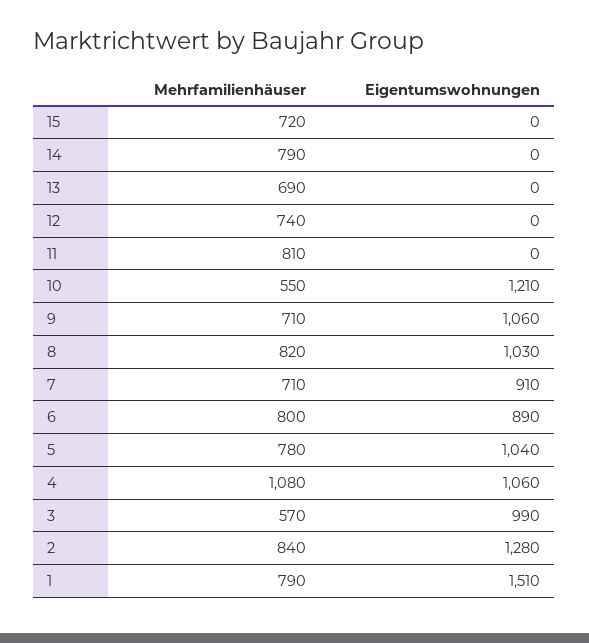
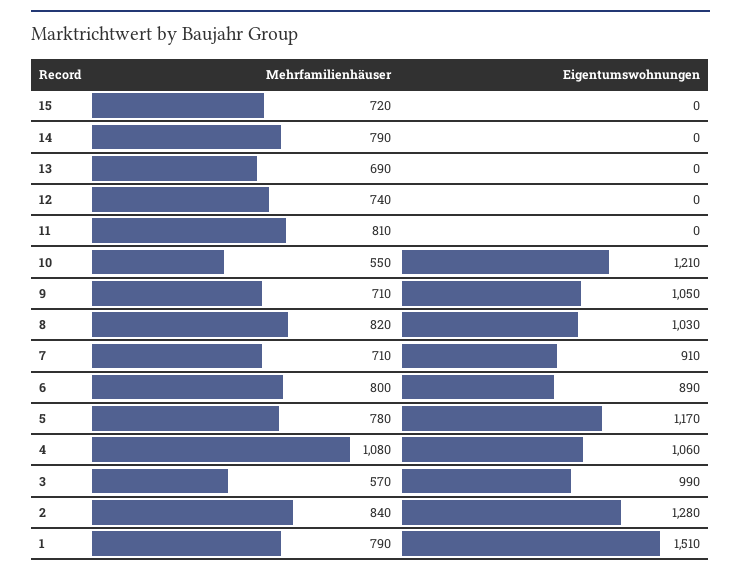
Eigentumswohnungen, 9: 1060 -> 1050
Eigentumswohnungen, 5: 1040 -> 1170

